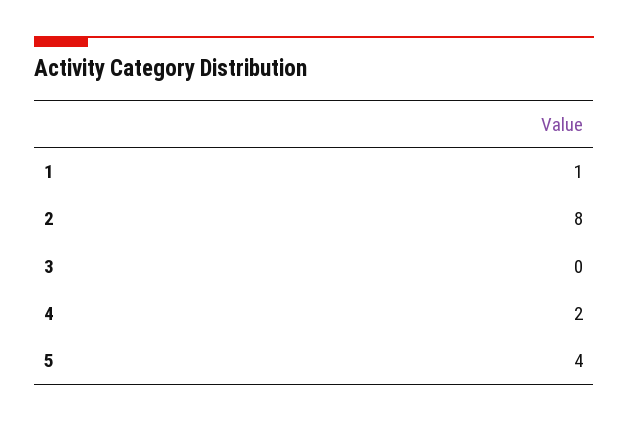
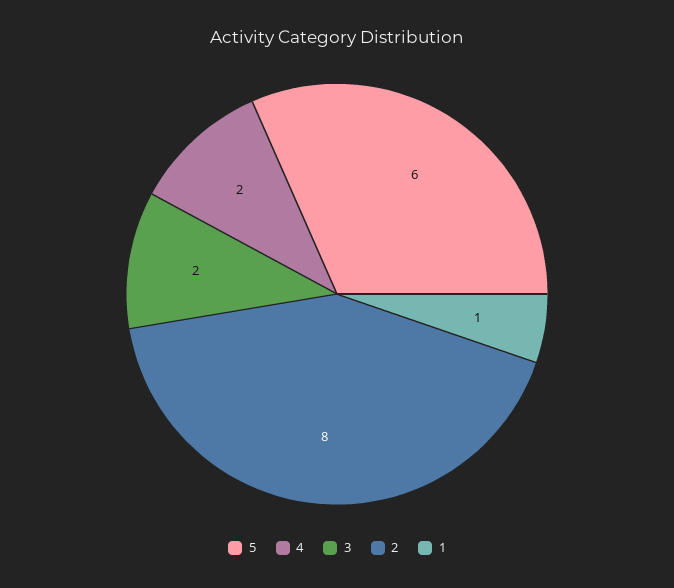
3: 0 -> 2
5: 4 -> 6

